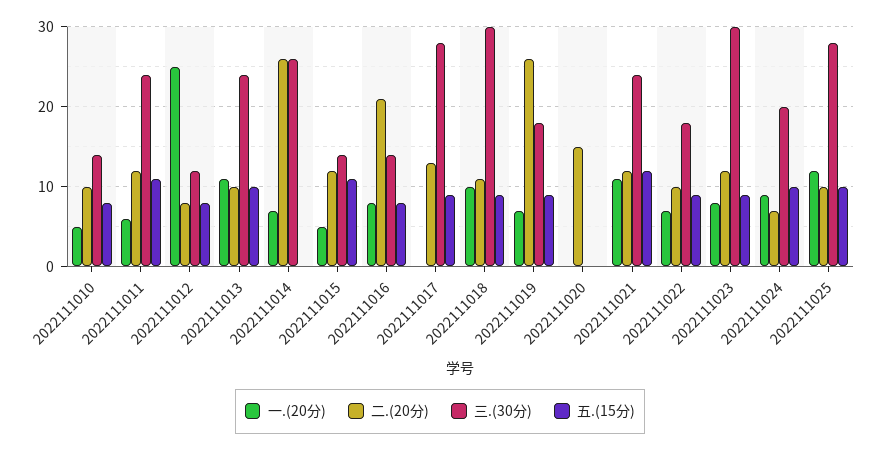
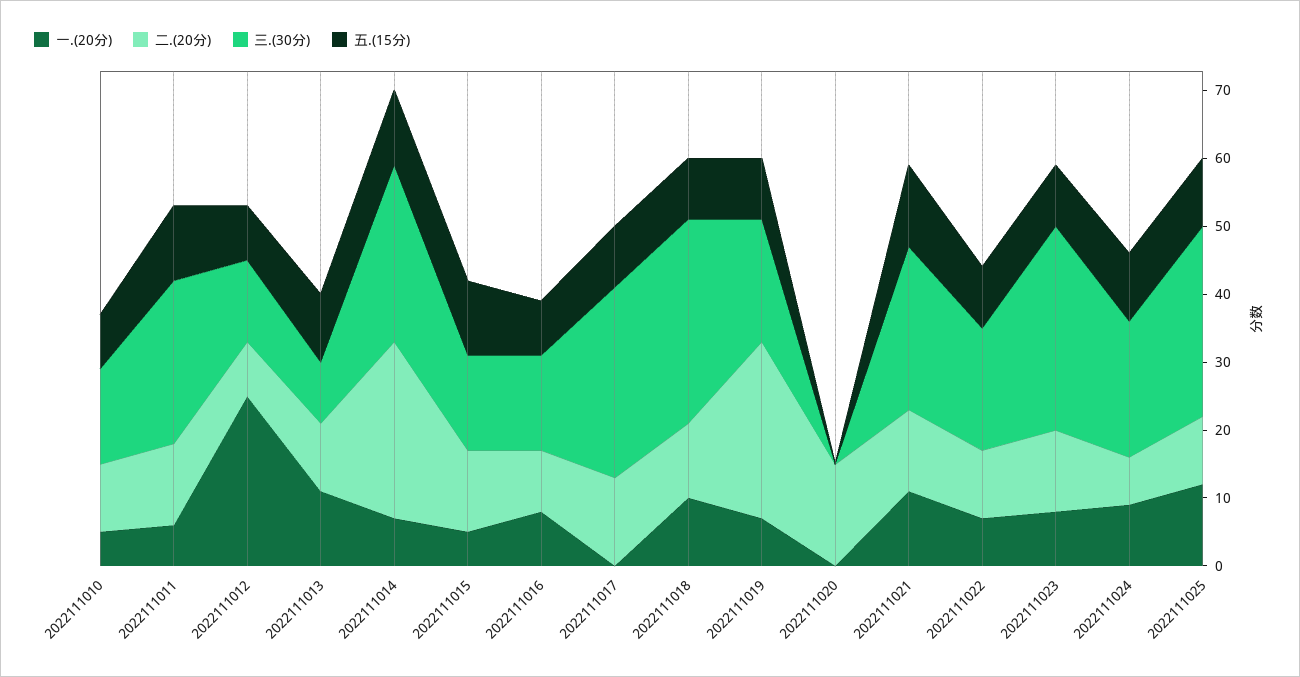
三.(30分), 2022111013: 24 -> 10
五.(15分), 2022111014: 0 -> 10
二.(20分), 2022111016: 21 -> 10

